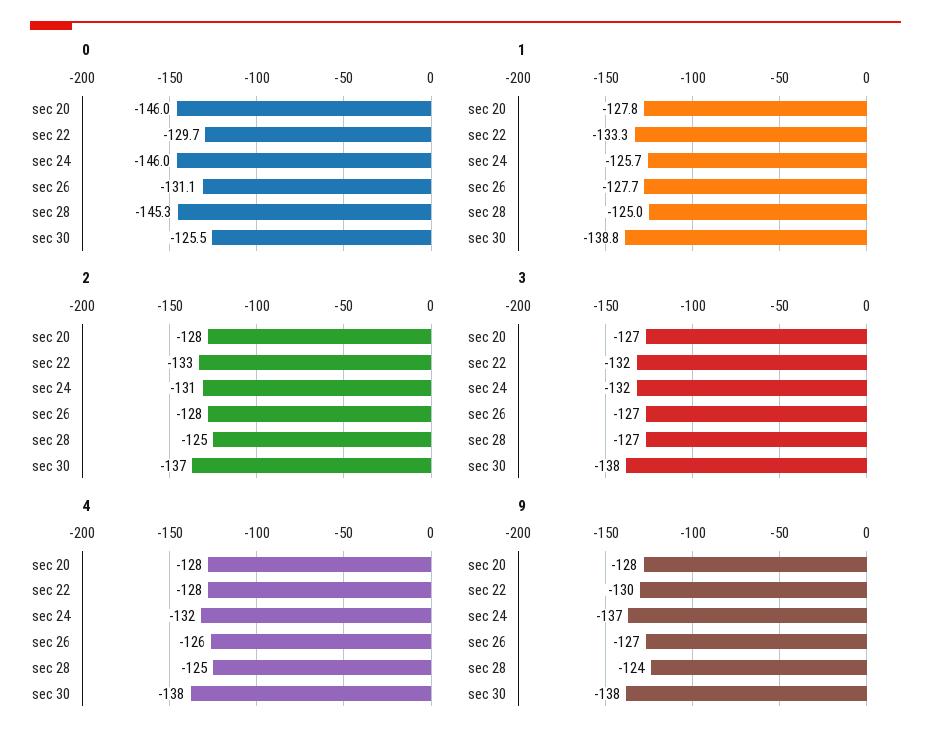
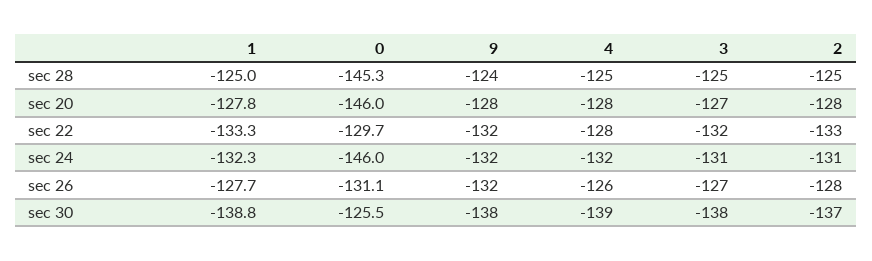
1, sec 24: -125.7 -> -132.3
3, sec 24: -132 -> -131
3, sec 28: -127 -> -125
4, sec 30: -138 -> -139
9, sec 22: -130 -> -132
9, sec 24: -137 -> -132
9, sec 26: -127 -> -132

